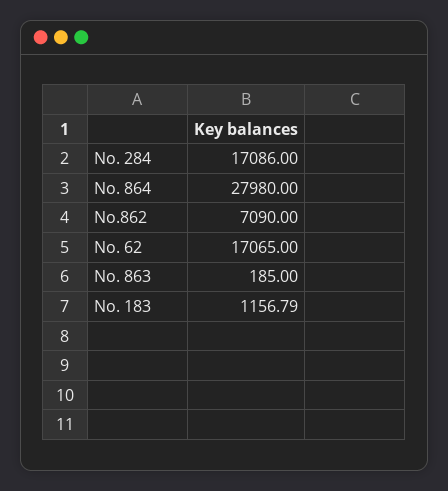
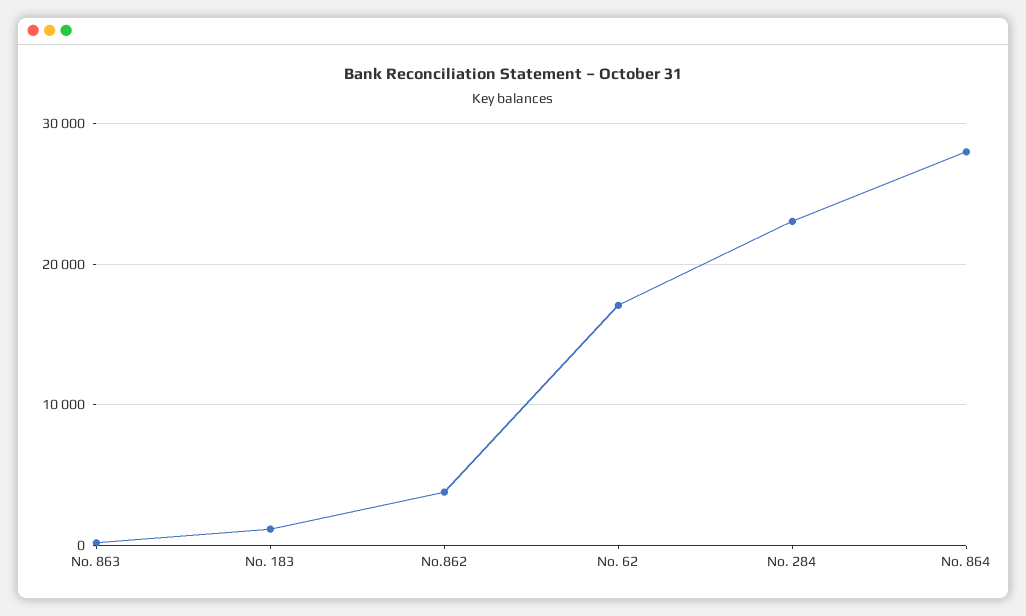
No. 284: 17086 -> 23000
No.862: 7090 -> 4000

